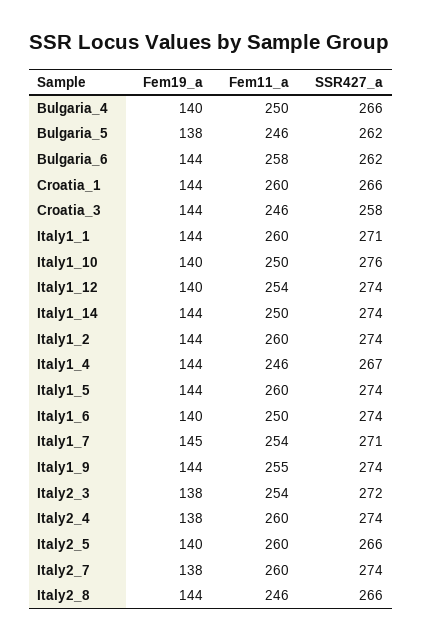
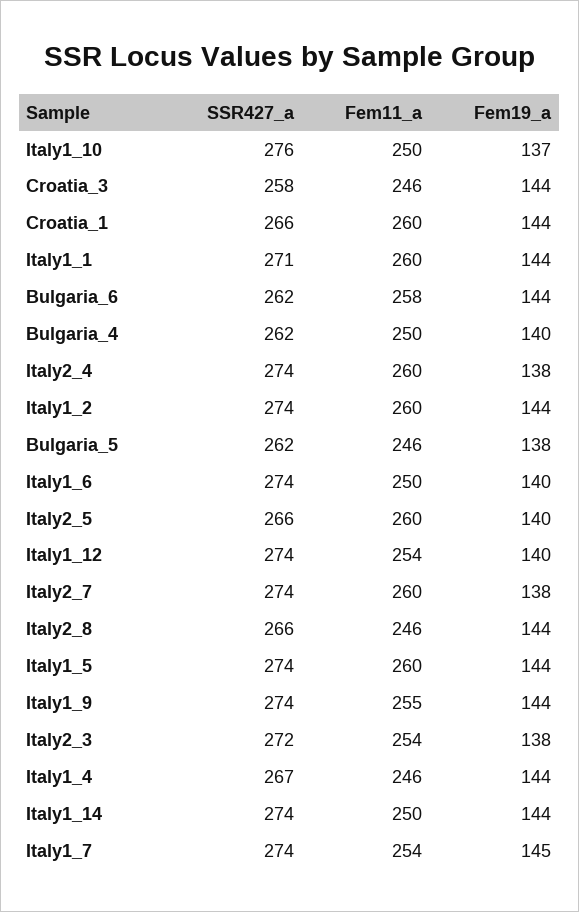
SSR427_a, Bulgaria_4: 266 -> 262
Fem19_a, Italy1_10: 140 -> 137
SSR427_a, Italy1_7: 271 -> 274

